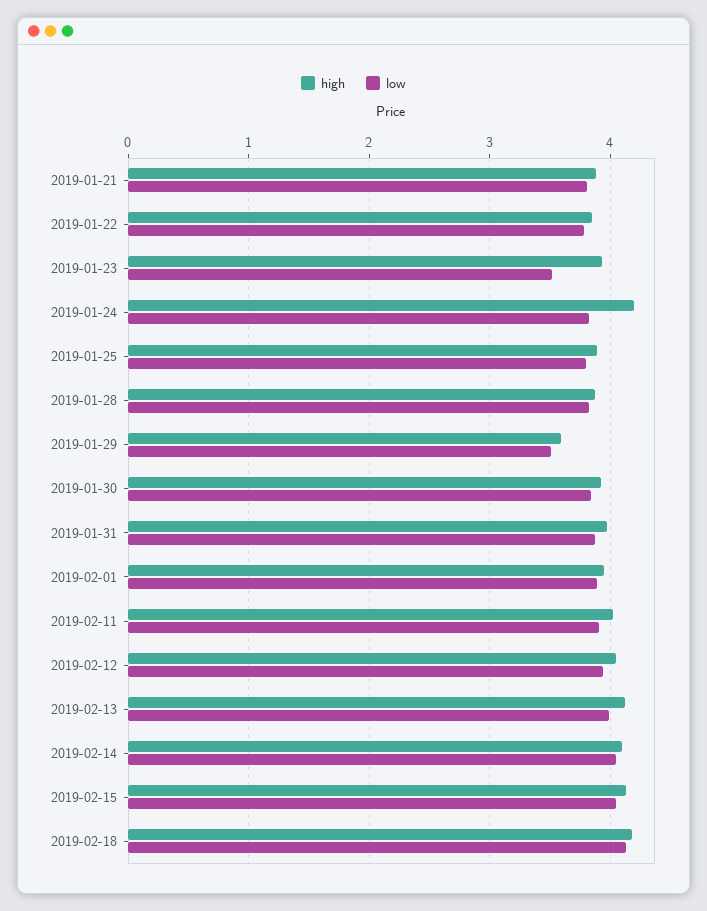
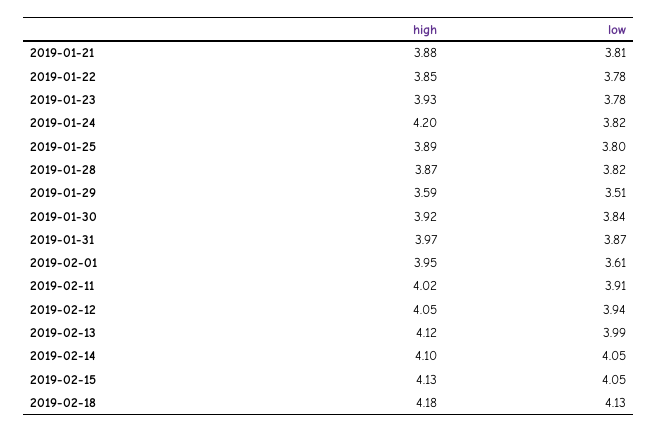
low, 2019-01-23: 3.5 -> 3.78
low, 2019-02-01: 3.9 -> 3.61

